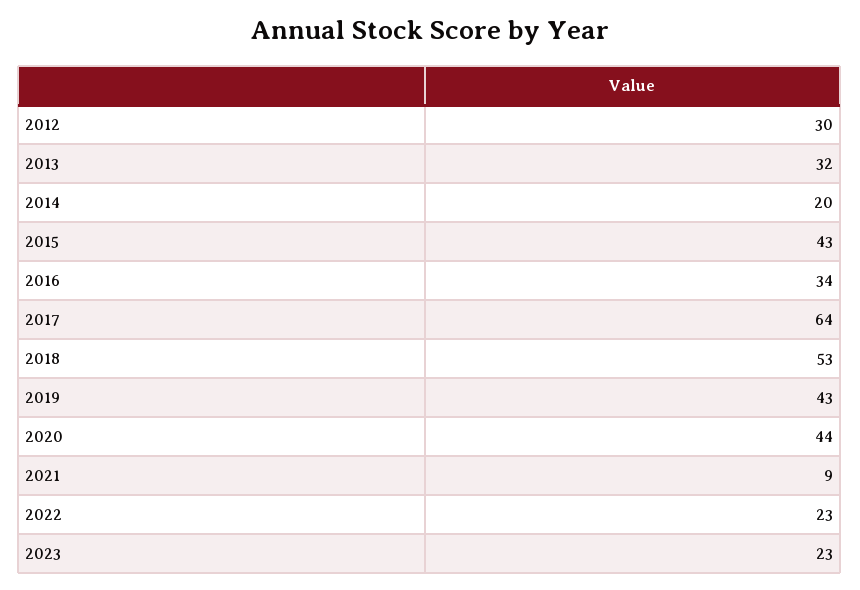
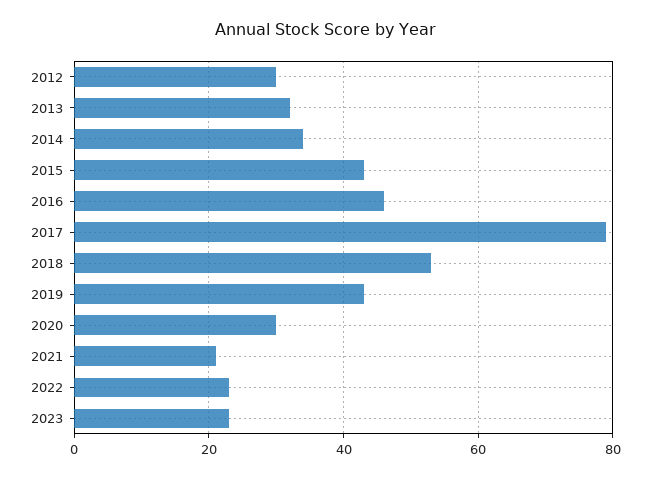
2014: 20 -> 35
2016: 34 -> 45
2017: 64 -> 80
2020: 44 -> 30
2021: 9 -> 20

